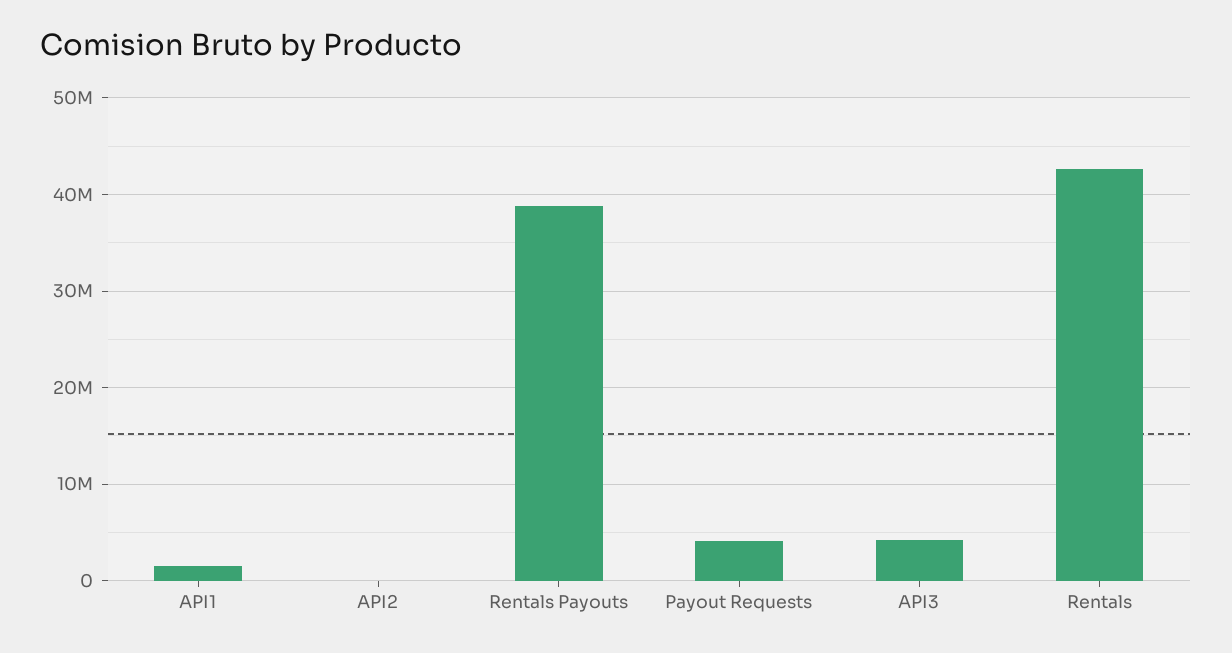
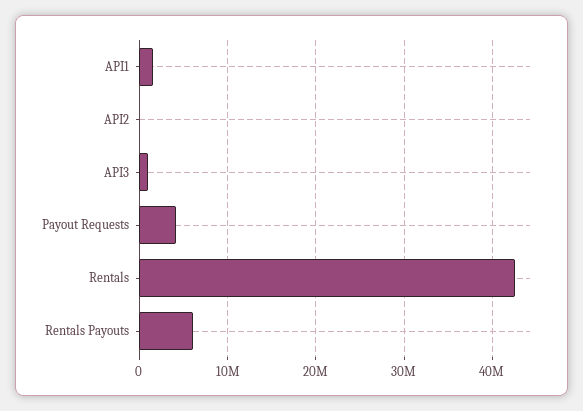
Rentals Payouts: 39000000 -> 6000000
API3: 4000000 -> 1000000

